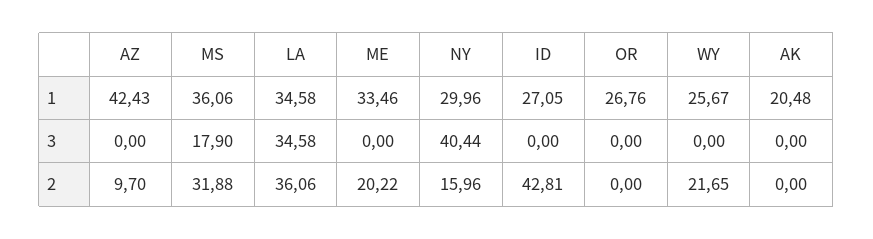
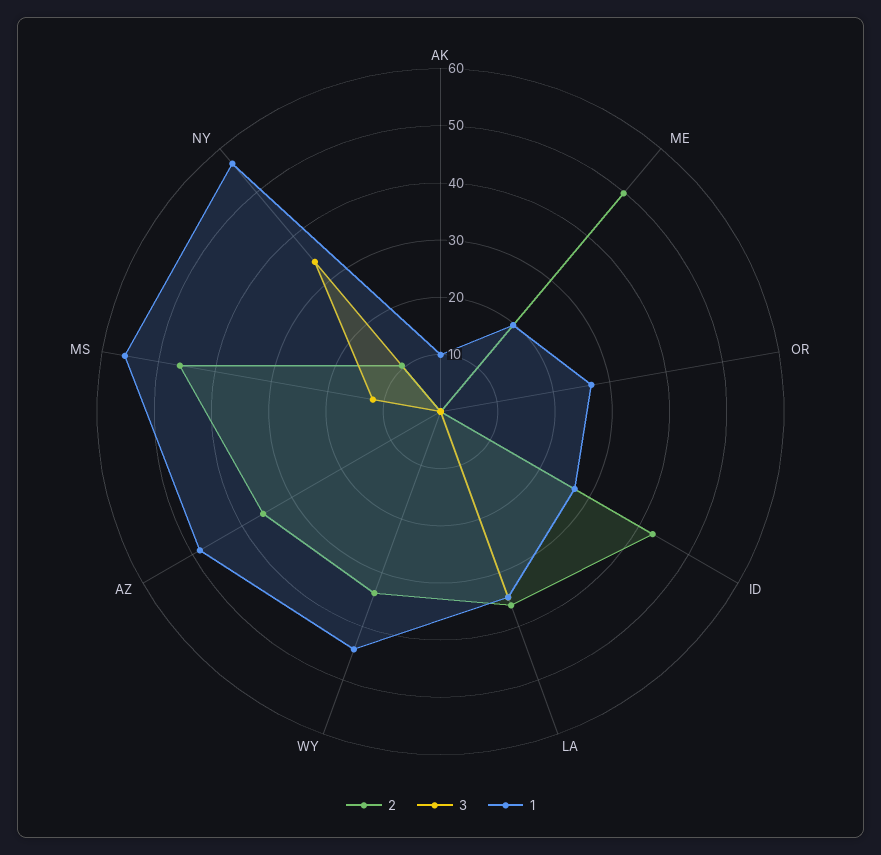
1, AZ: 42.43 -> 48
1, MS: 36.06 -> 56
1, ME: 33.46 -> 20
1, NY: 29.96 -> 56
1, WY: 25.67 -> 44
1, AK: 20.48 -> 10
3, MS: 17.9 -> 12
3, NY: 40.44 -> 34
2, AZ: 9.7 -> 36
2, MS: 31.88 -> 46
2, ME: 20.22 -> 50
2, NY: 15.96 -> 10
2, WY: 21.65 -> 34

